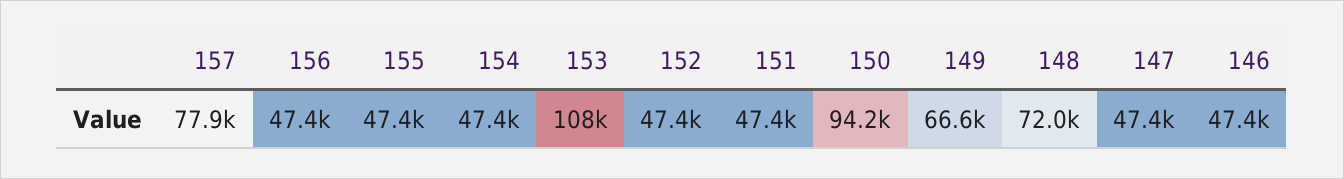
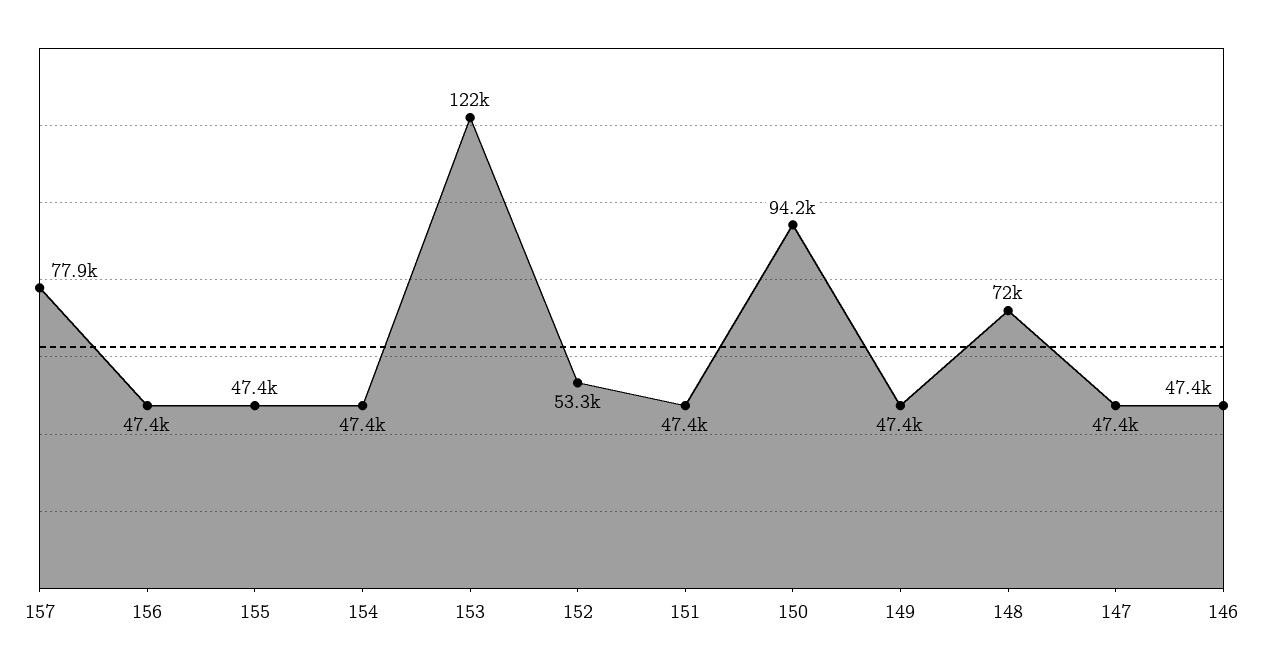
153: 108000 -> 122000
152: 47400 -> 53300
149: 66600 -> 47400

